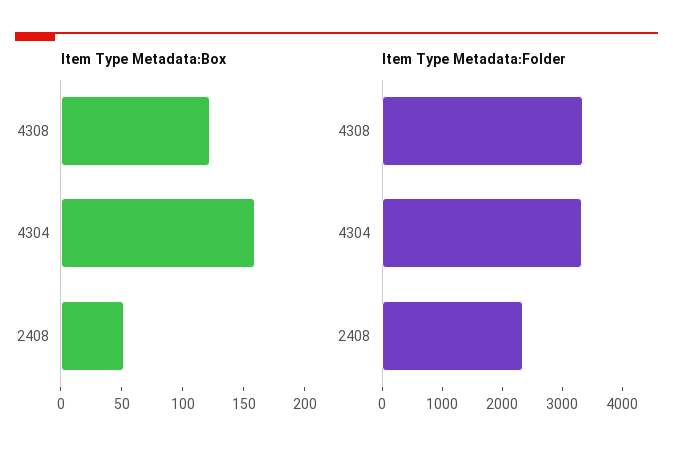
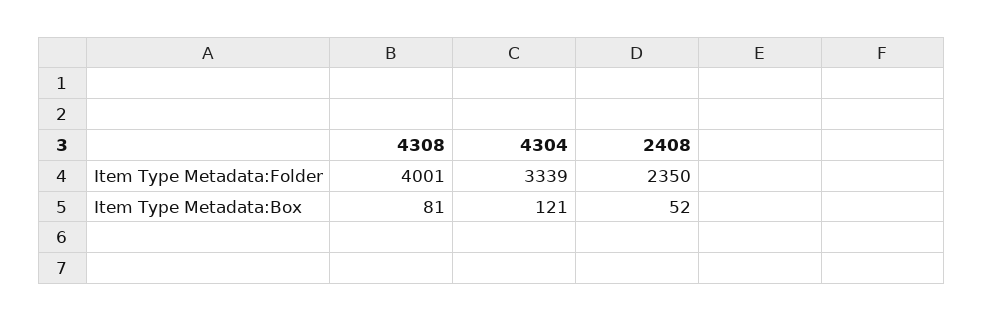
Item Type Metadata:Box, 4308: 120 -> 81
Item Type Metadata:Box, 4304: 160 -> 121
Item Type Metadata:Folder, 4308: 3400 -> 4001

